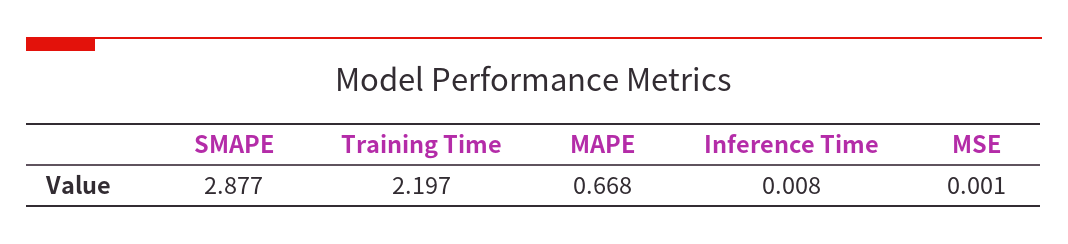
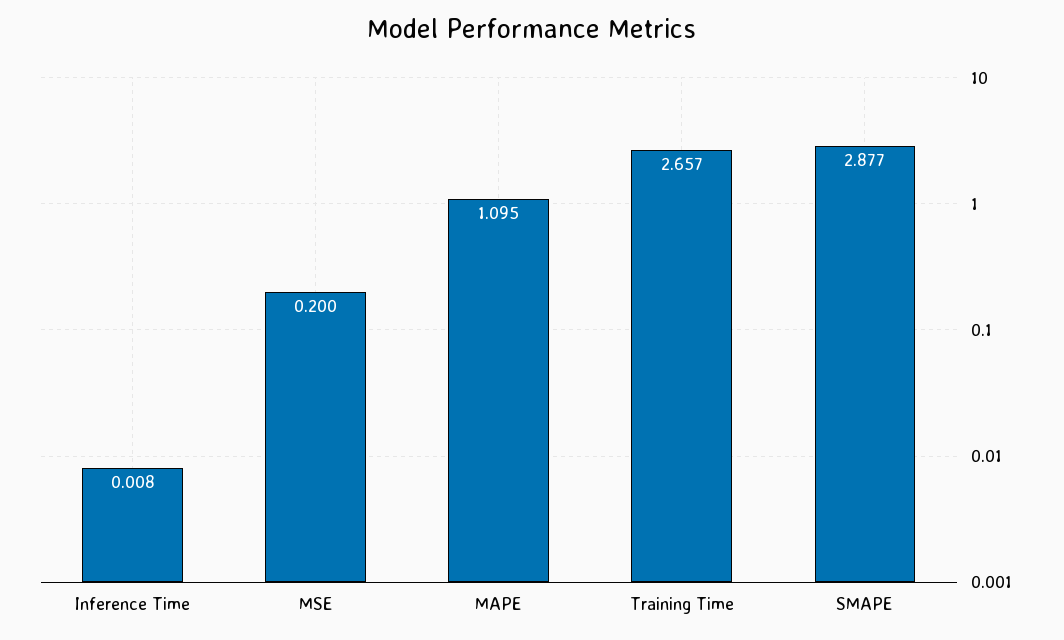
Training Time: 2.197 -> 2.657
MAPE: 0.668 -> 1.095
MSE: 0.001 -> 0.2

